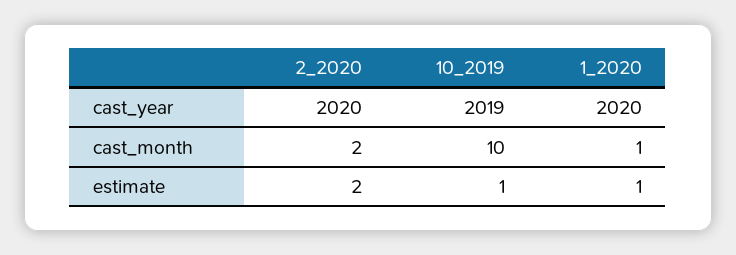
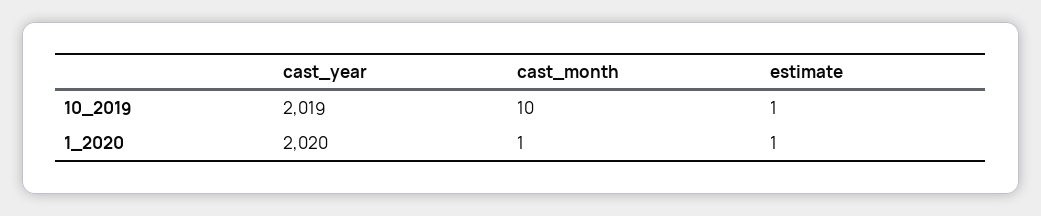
2_2020, cast_year: 2020 -> none
2_2020, cast_month: 2 -> none
2_2020, estimate: 2 -> none

